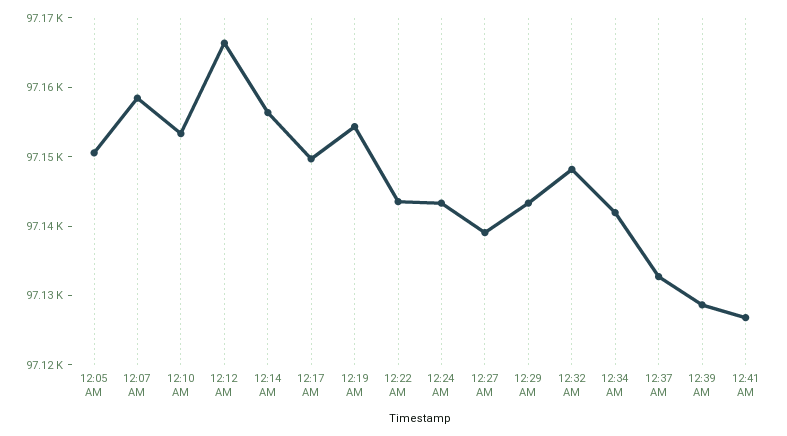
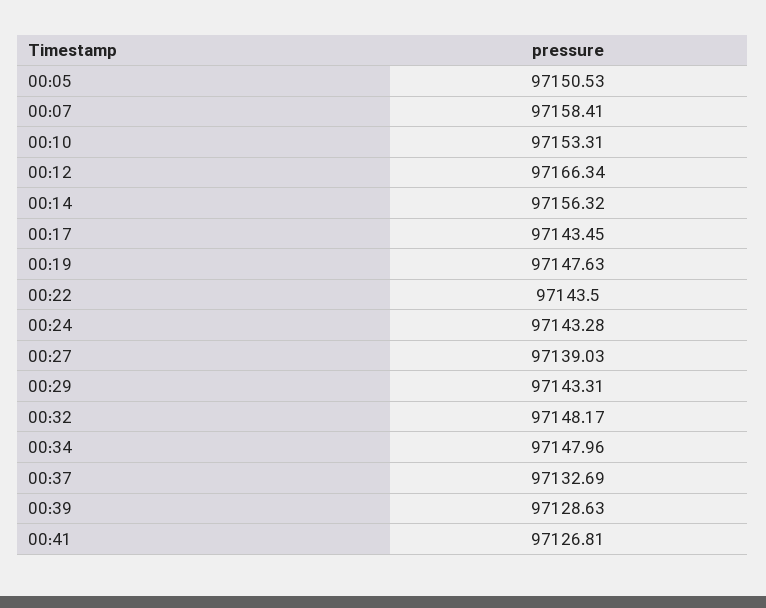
12:17 AM: 97150 -> 97143.45
12:19 AM: 97154 -> 97147.63
12:34 AM: 97142 -> 97147.96

